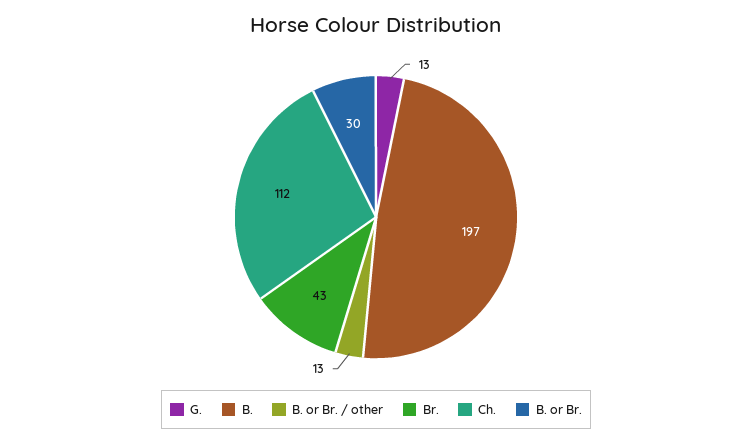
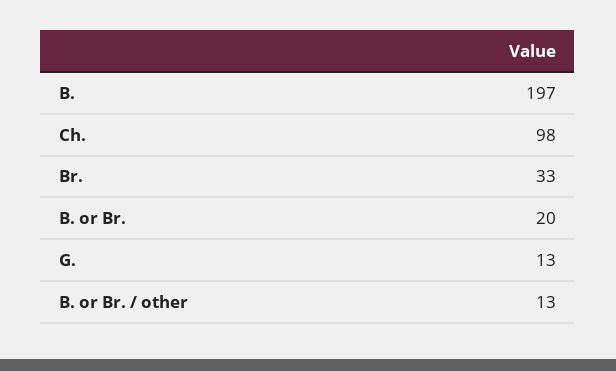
Br.: 43 -> 33
Ch.: 112 -> 98
B. or Br.: 30 -> 20

